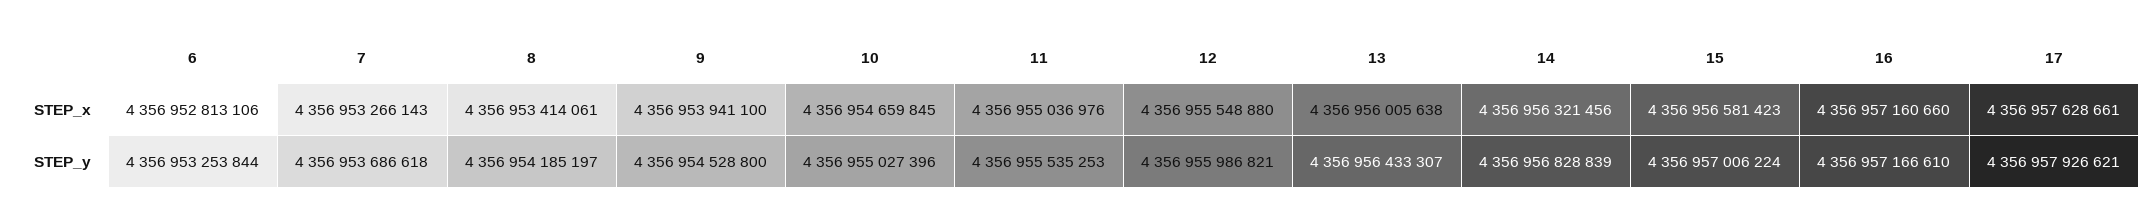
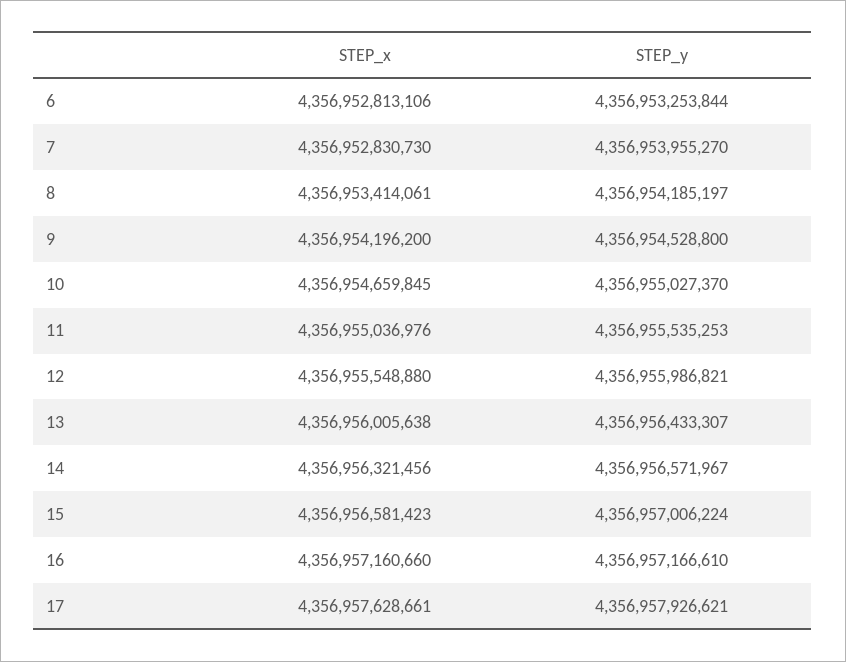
7, STEP_x: 4356953266143 -> 4356952830730
9, STEP_x: 4356953941100 -> 4356954196200
7, STEP_y: 4356953686618 -> 4356953955270
10, STEP_y: 4356955027396 -> 4356955027370
14, STEP_y: 4356956828839 -> 4356956571967

